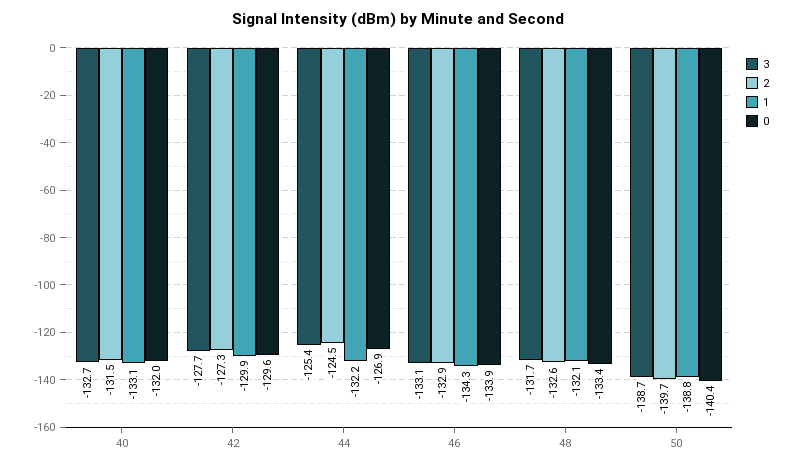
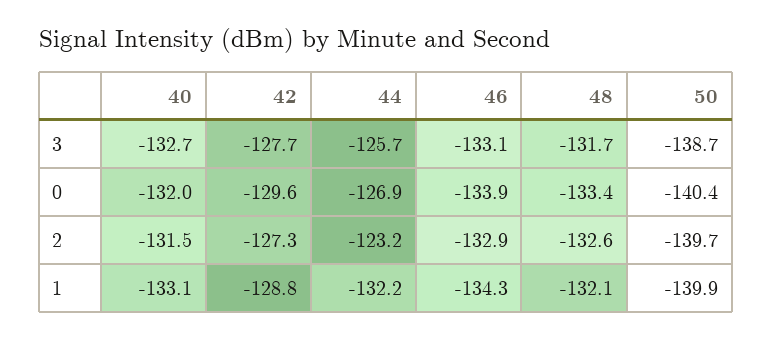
1, 42: -129.9 -> -128.8
3, 44: -125.4 -> -125.7
2, 44: -124.5 -> -123.2
1, 50: -138.8 -> -139.9

